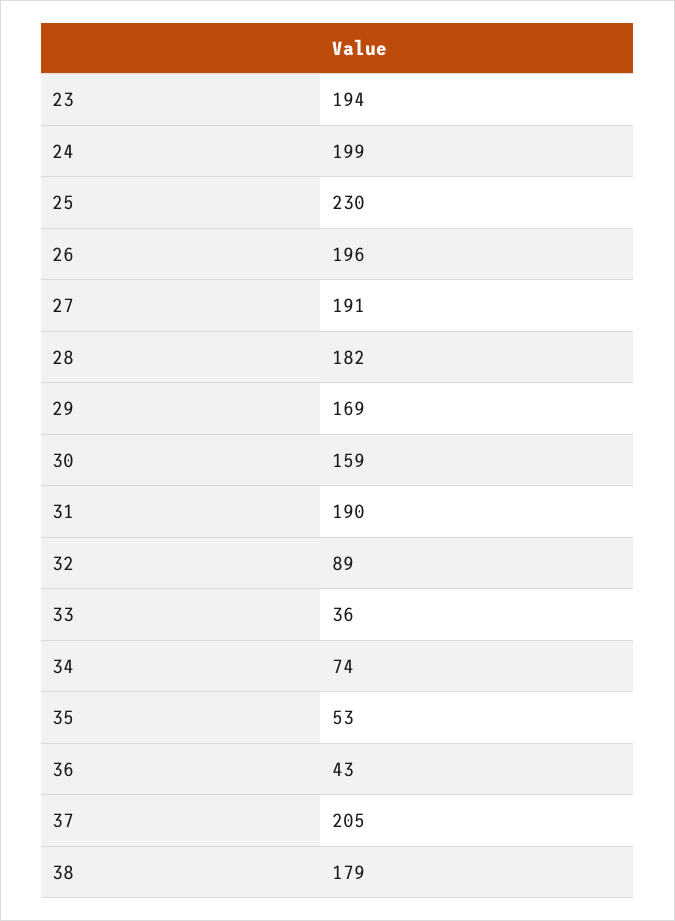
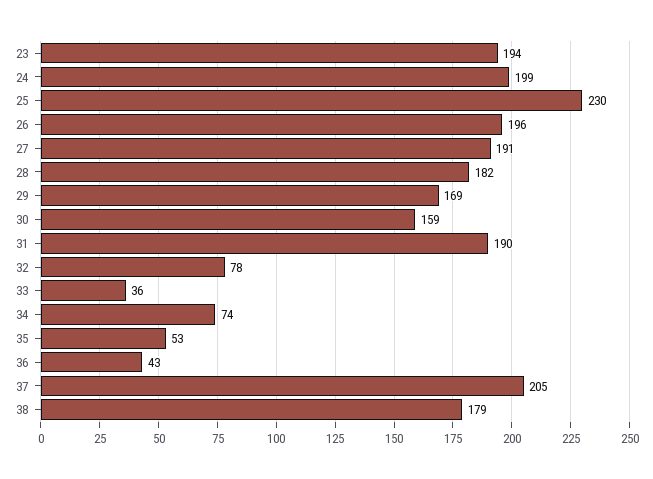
32: 89 -> 78

